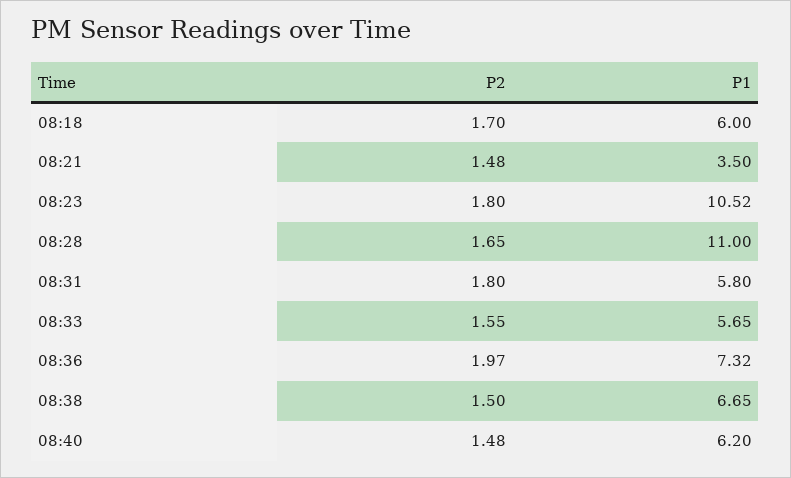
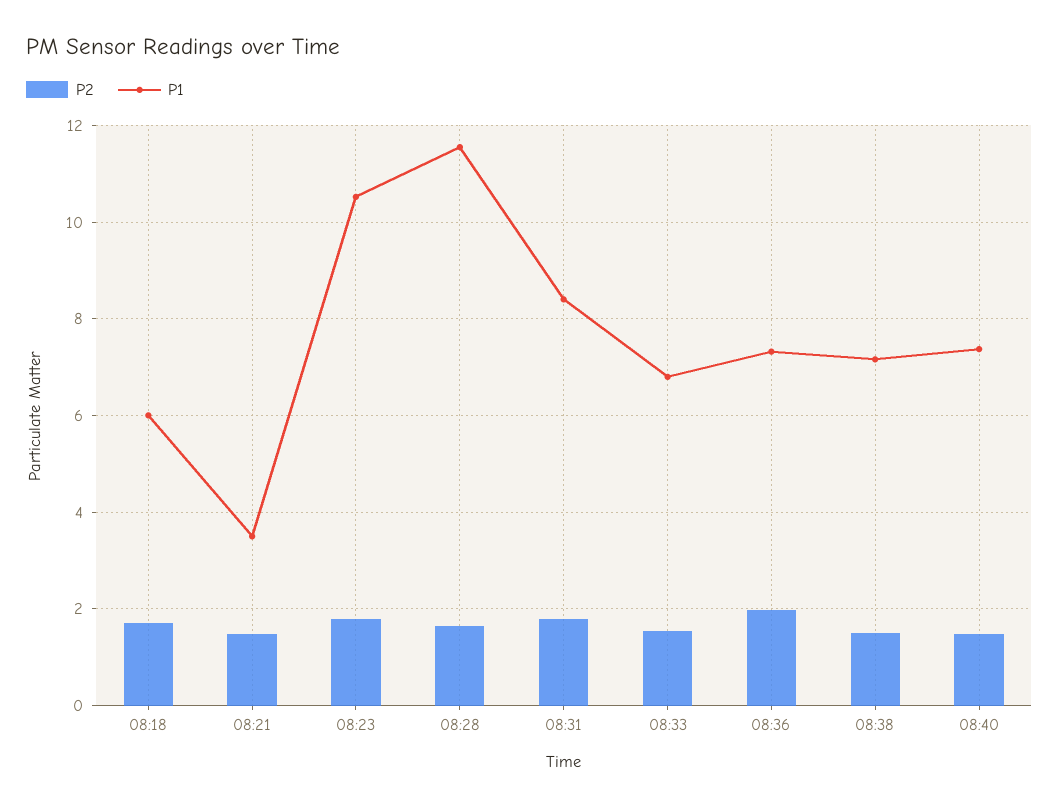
P1, 08:28: 11 -> 11.6
P1, 08:31: 5.8 -> 8.4
P1, 08:33: 5.65 -> 6.8
P1, 08:38: 6.65 -> 7.2
P1, 08:40: 6.2 -> 7.4

